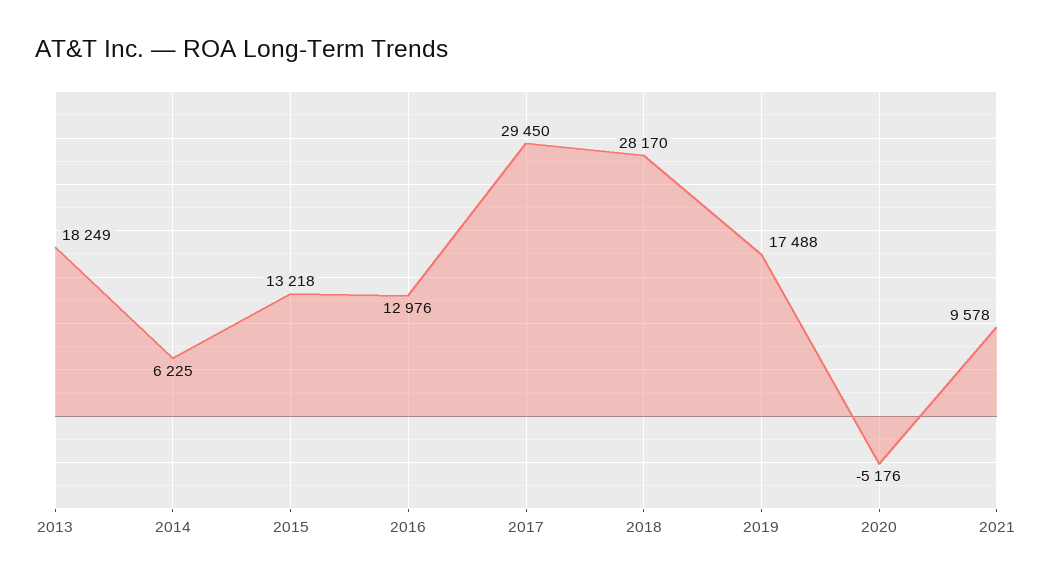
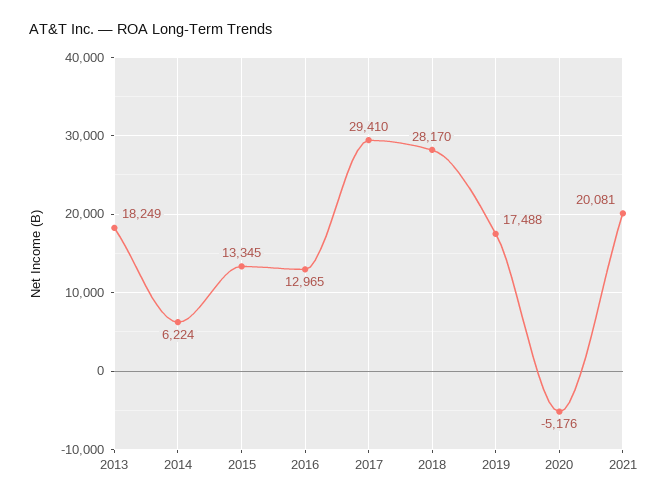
2014: 6225 -> 6224
2015: 13218 -> 13345
2016: 12976 -> 12965
2017: 29450 -> 29410
2021: 9578 -> 20081

